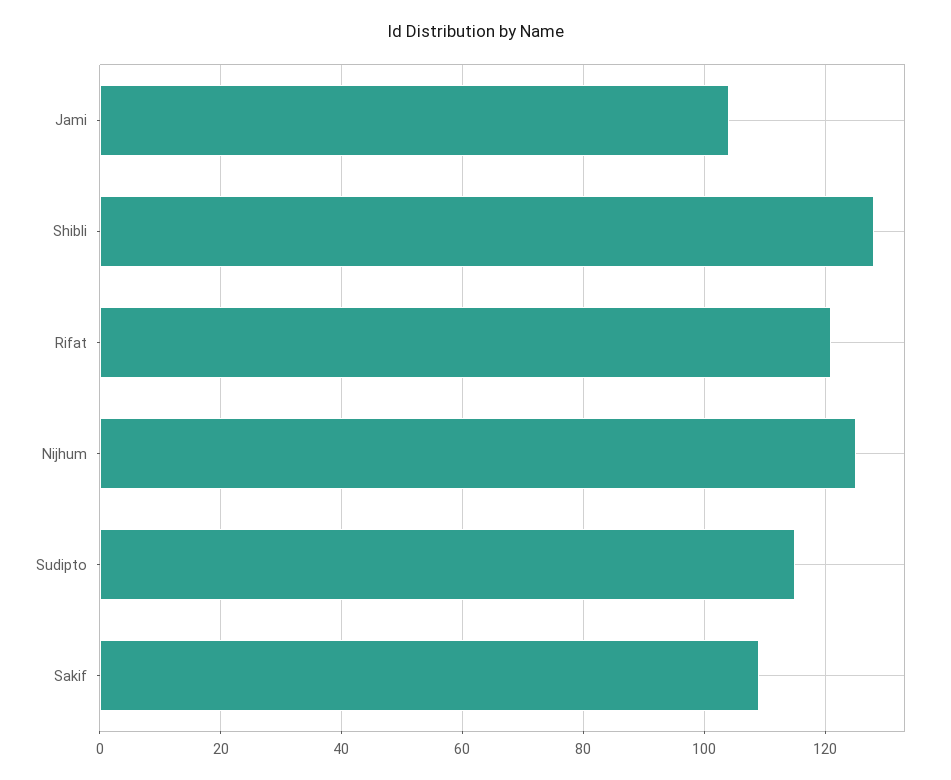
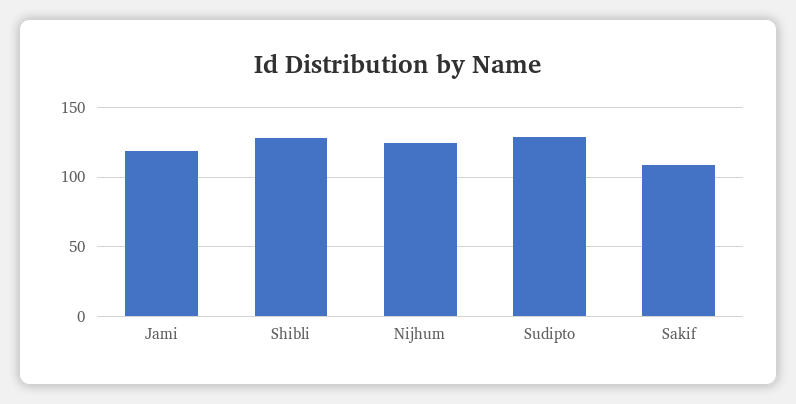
Jami: 105 -> 120
Rifat: 120 -> none
Sudipto: 115 -> 130

